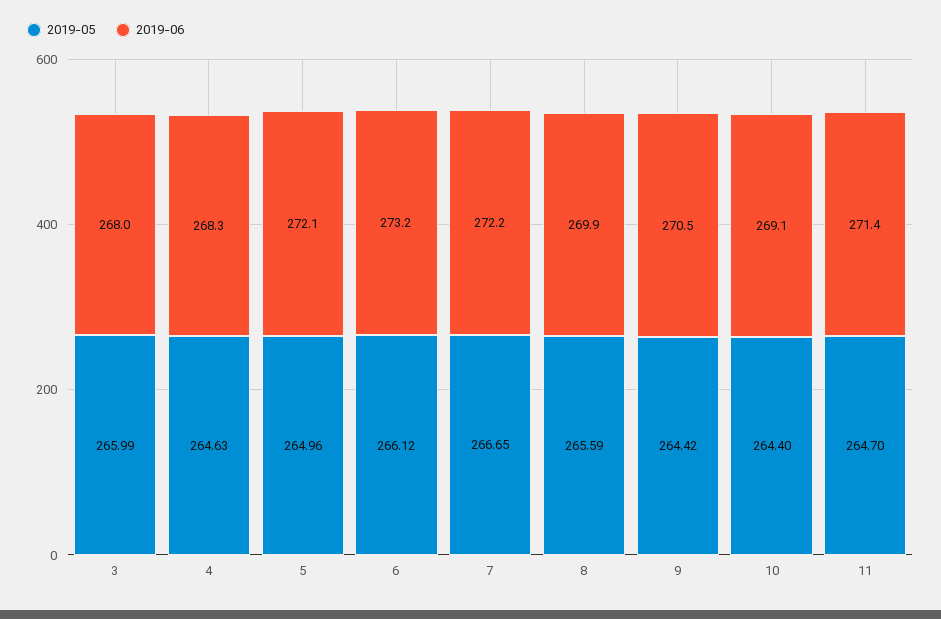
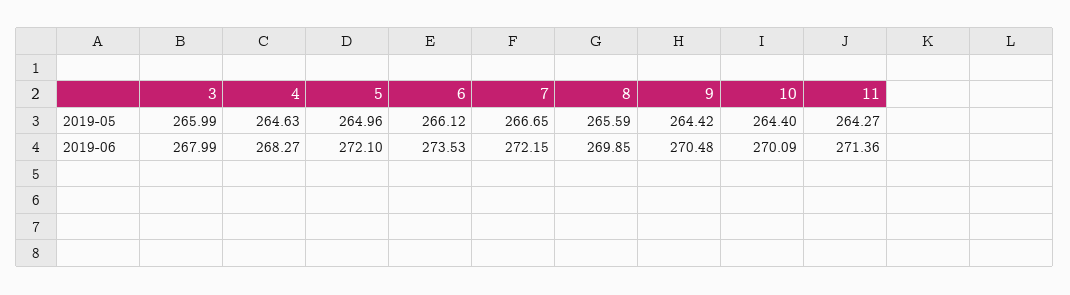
2019-06, 6: 273.2 -> 273.53
2019-06, 10: 269.1 -> 270.09
2019-05, 11: 264.7 -> 264.27

